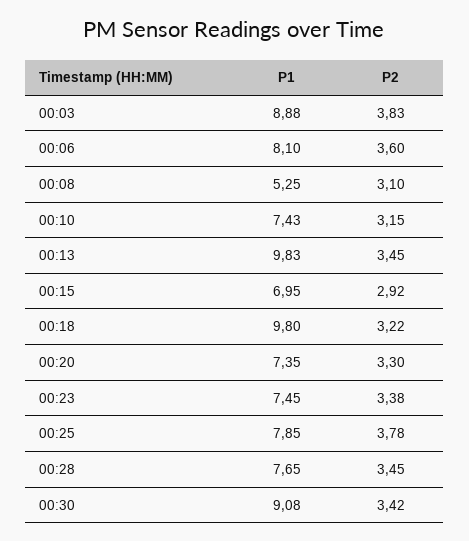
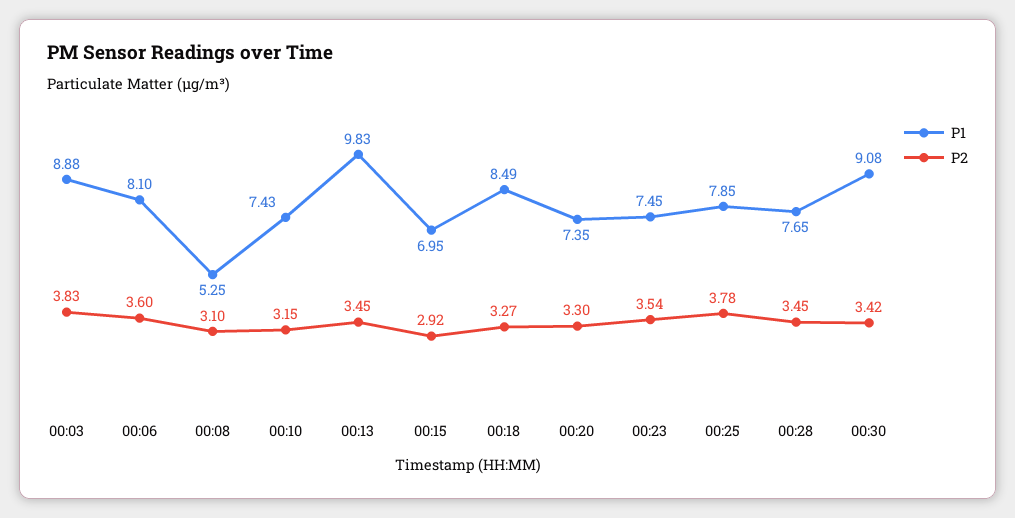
P1, 00:18: 9.8 -> 8.49
P2, 00:18: 3.22 -> 3.27
P2, 00:23: 3.38 -> 3.54

